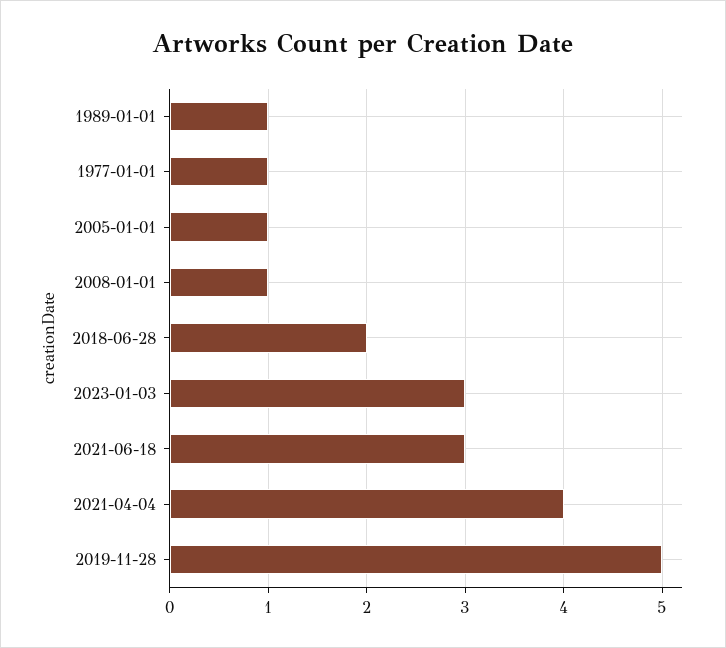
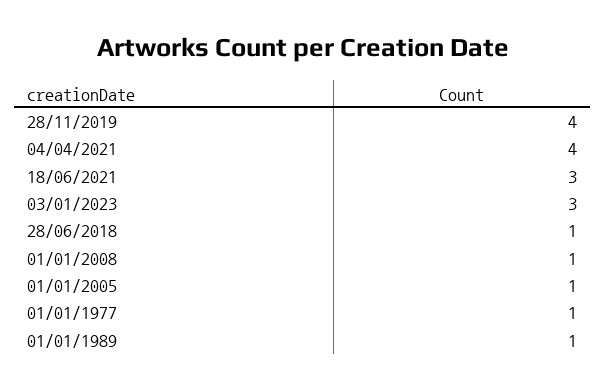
2018-06-28: 2 -> 1
2019-11-28: 5 -> 4

